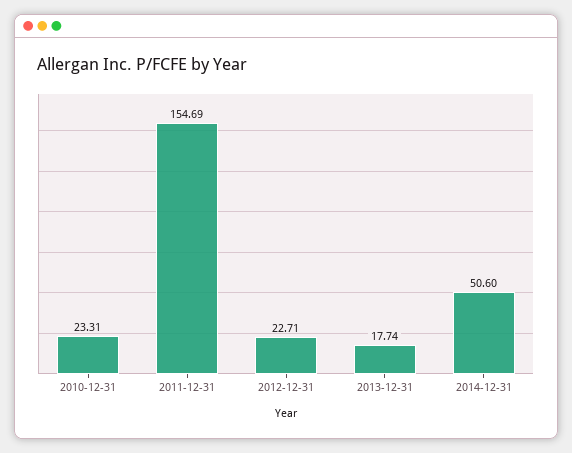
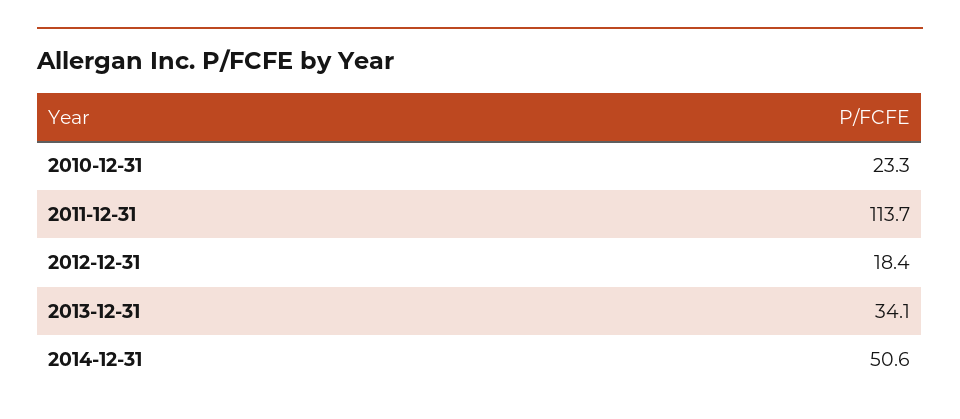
2011-12-31: 154.69 -> 113.7
2012-12-31: 22.71 -> 18.4
2013-12-31: 17.74 -> 34.1

